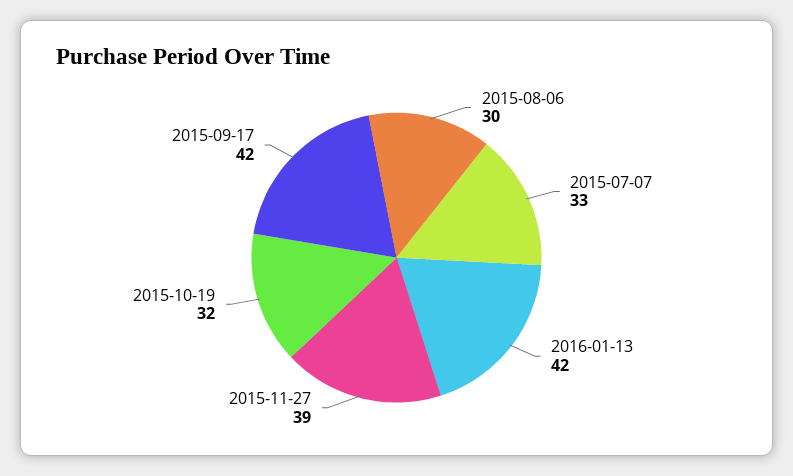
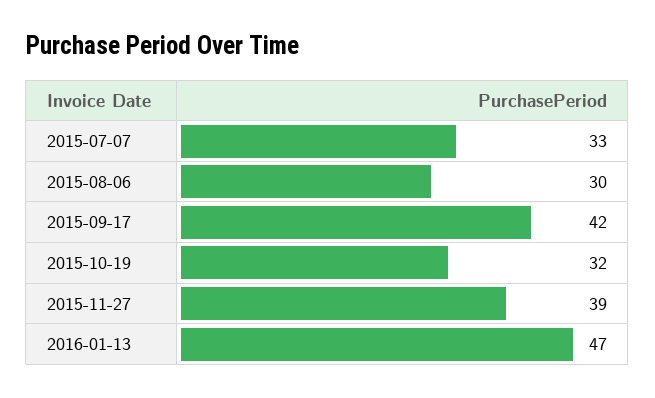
2016-01-13: 42 -> 47

